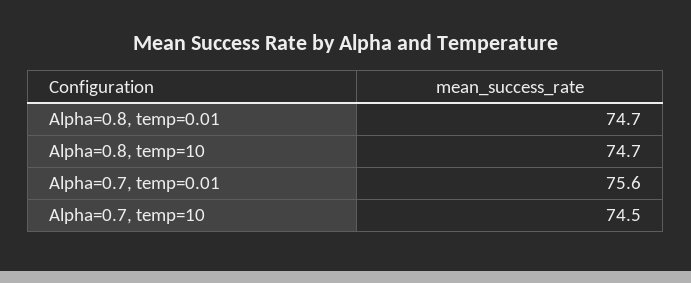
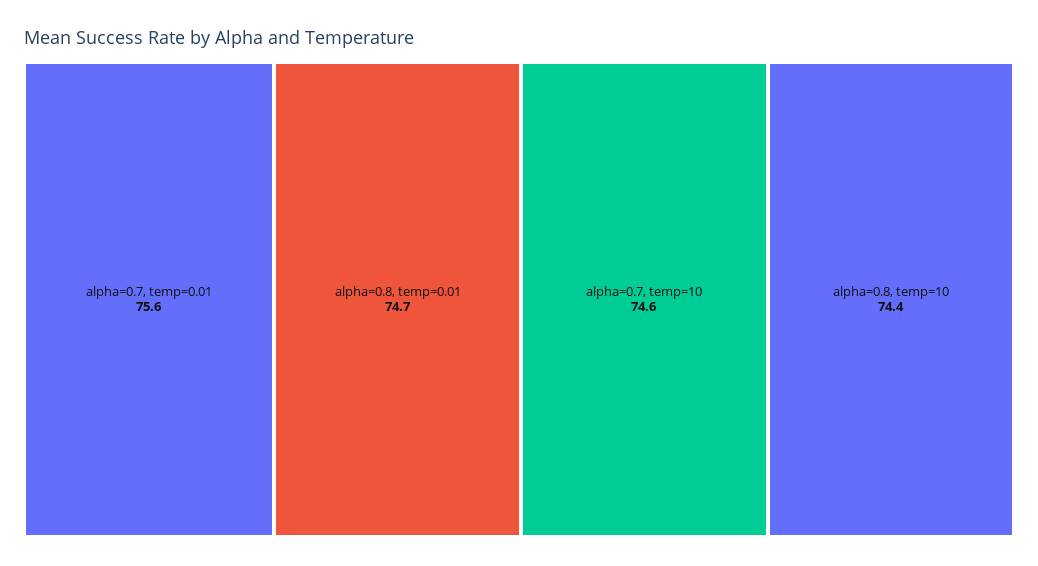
Alpha=0.8, temp=10: 74.7 -> 74.4
Alpha=0.7, temp=10: 74.5 -> 74.6

